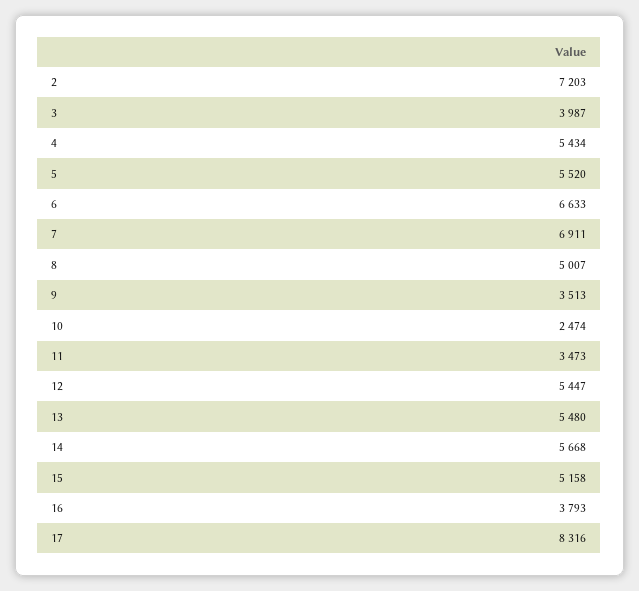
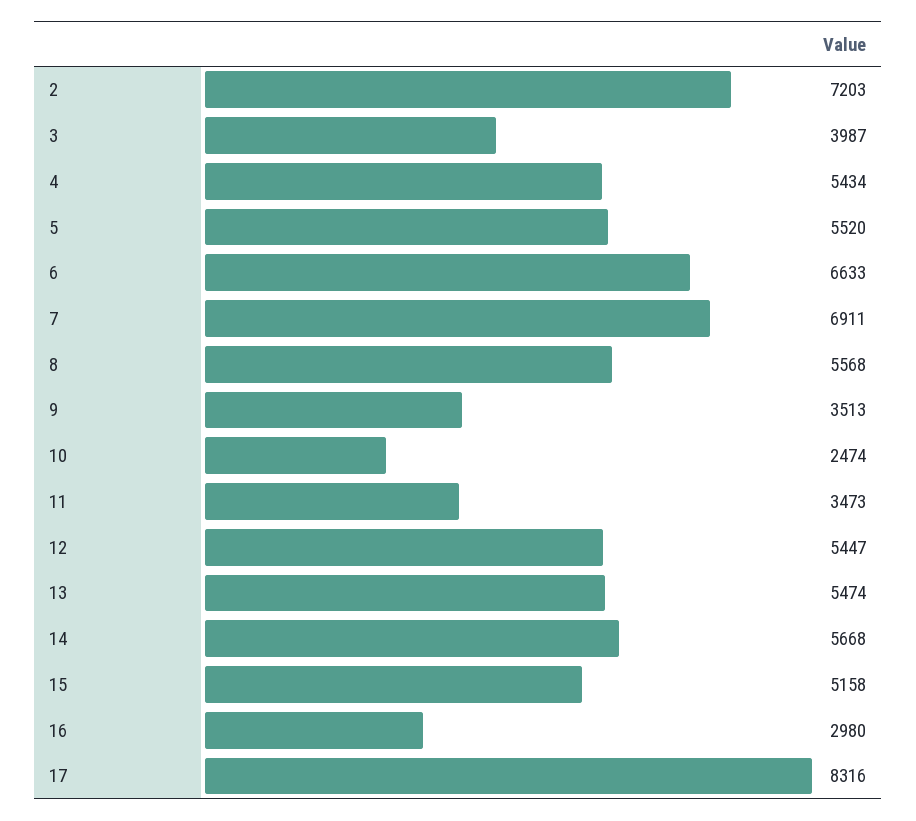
8: 5007 -> 5568
13: 5480 -> 5474
16: 3793 -> 2980

